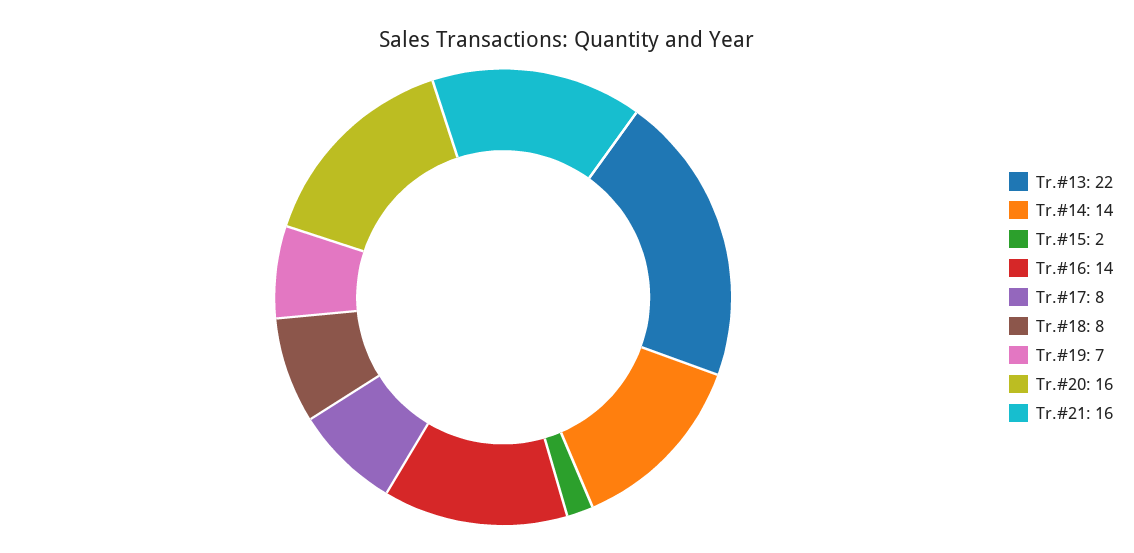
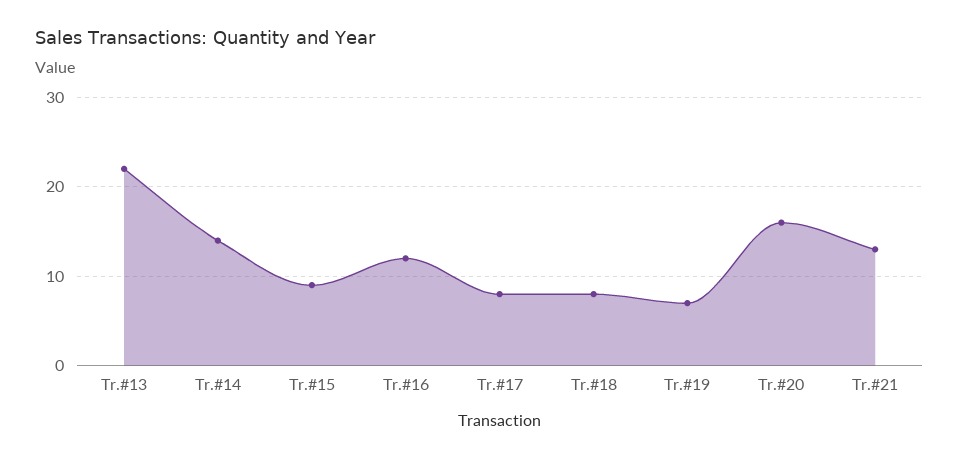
Tr.#15: 2 -> 9
Tr.#16: 14 -> 12
Tr.#21: 16 -> 13

